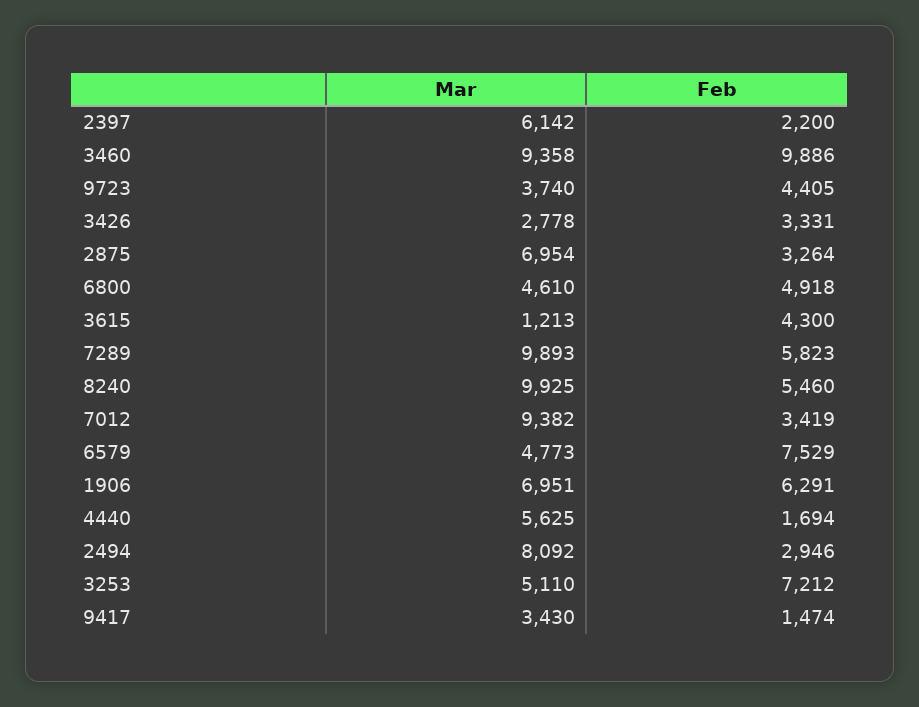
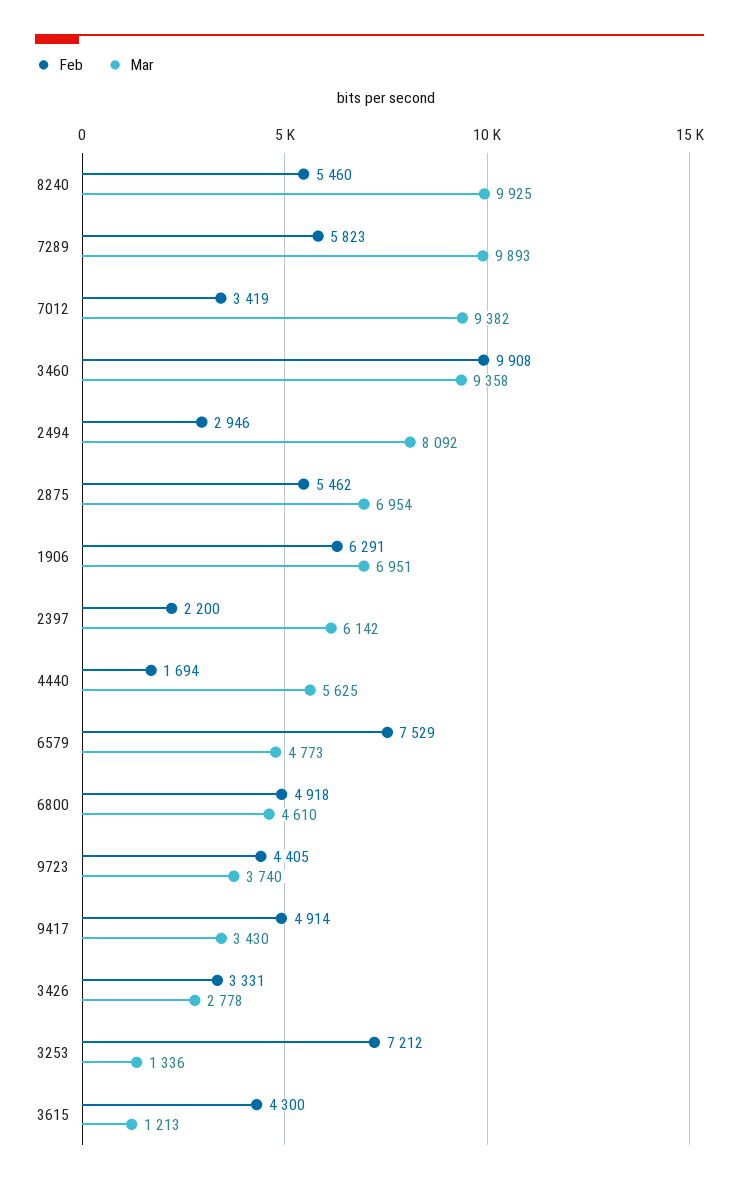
Feb, 3460: 9886 -> 9908
Feb, 2875: 3264 -> 5462
Mar, 3253: 5110 -> 1336
Feb, 9417: 1474 -> 4914

